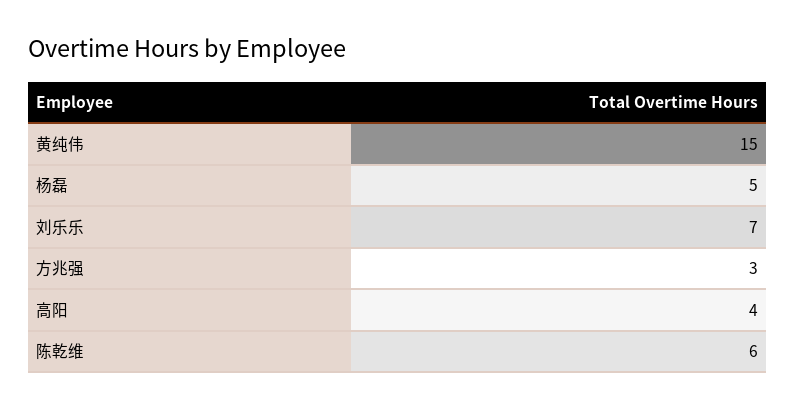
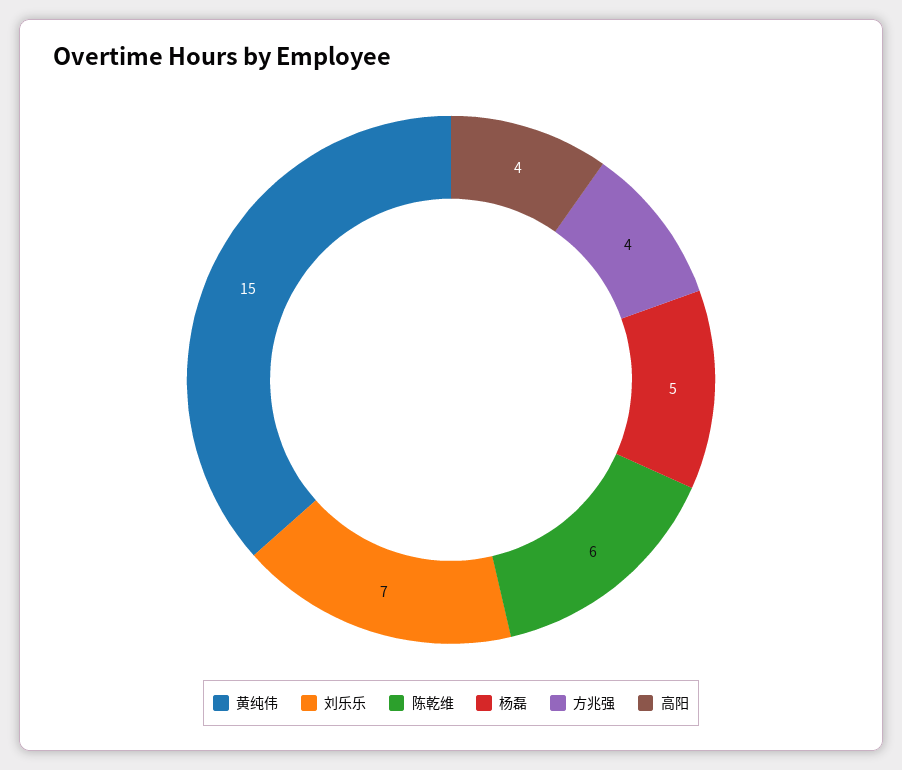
方兆强: 3 -> 4

